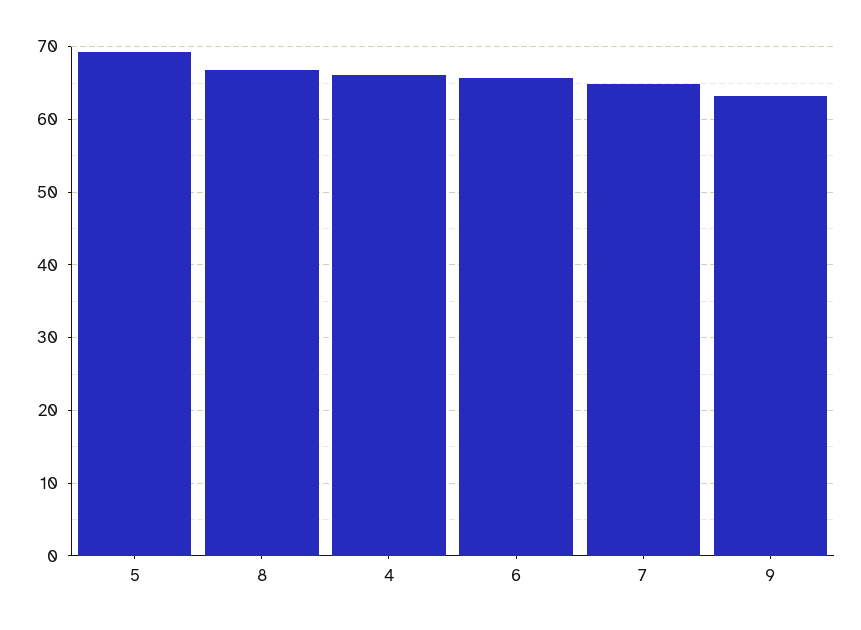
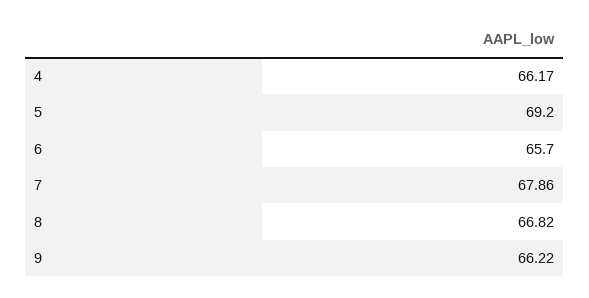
7: 65 -> 67.86
9: 63 -> 66.22

